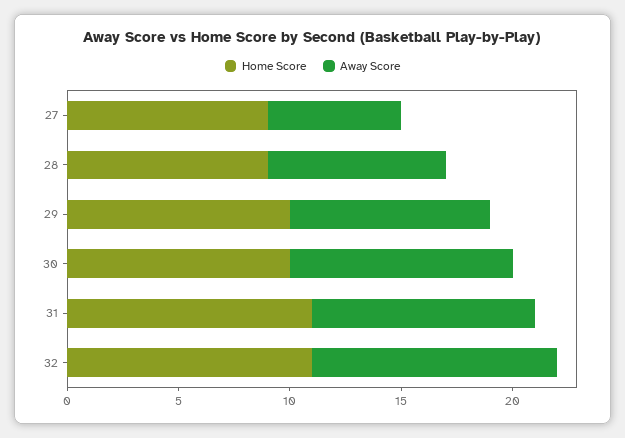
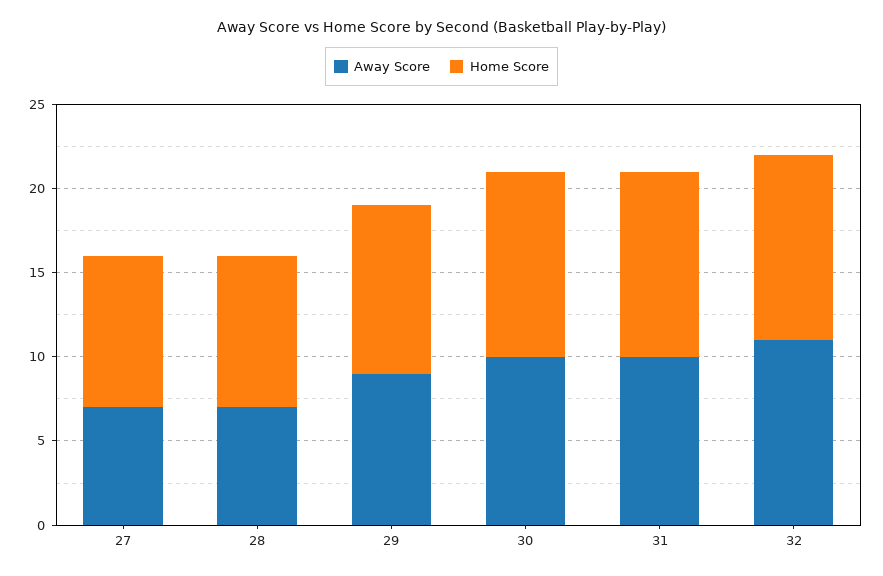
Away Score, 27: 6 -> 7
Away Score, 28: 8 -> 7
Home Score, 30: 10 -> 11

